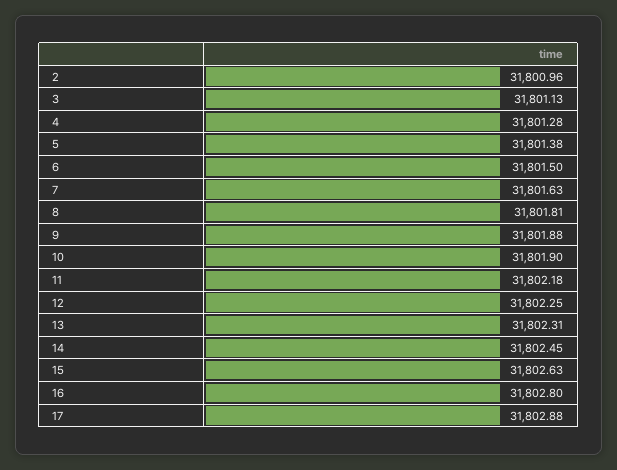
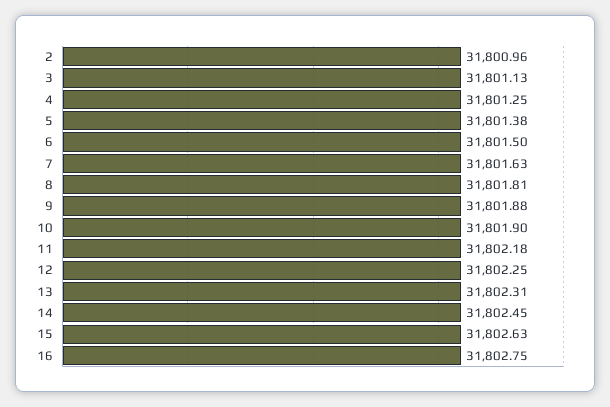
4: 31801.28 -> 31801.25
16: 31802.8 -> 31802.75
17: 31802.88 -> none

